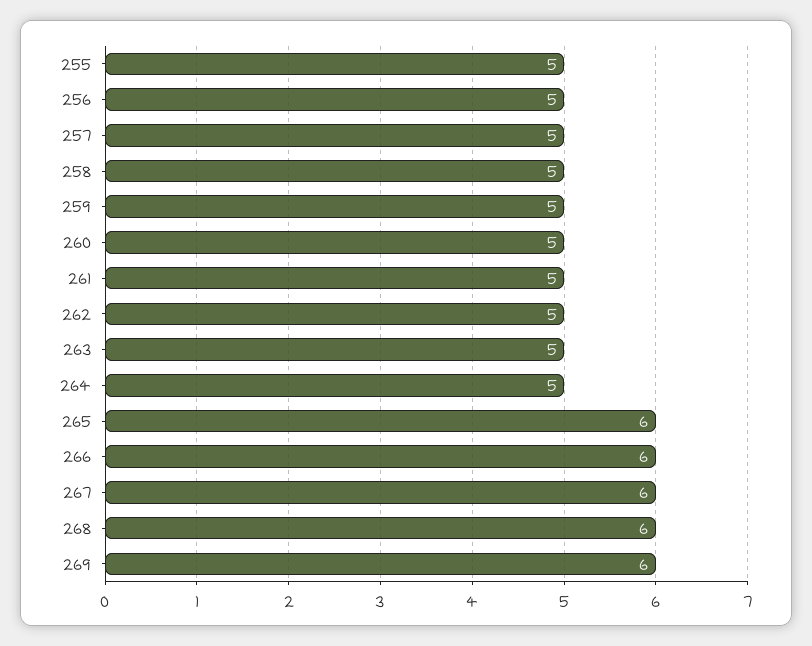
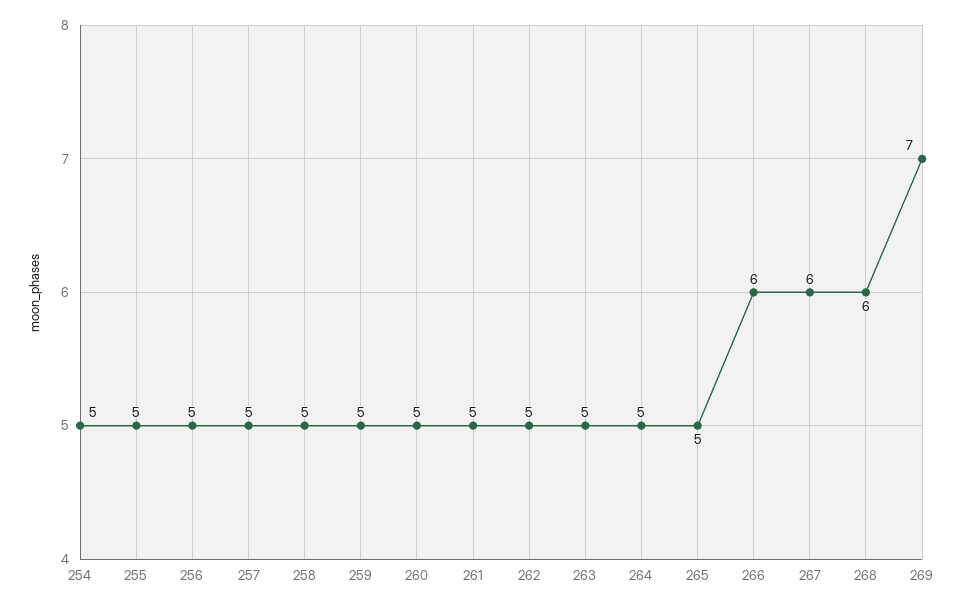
265: 6 -> 5
269: 6 -> 7
254: none -> 5

